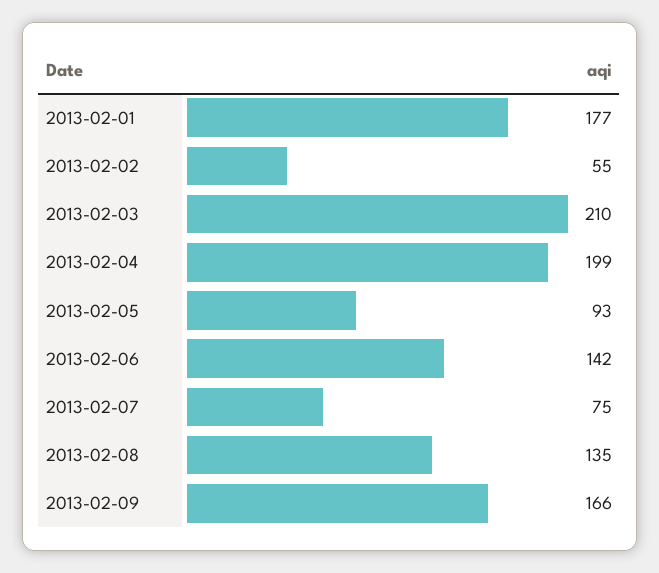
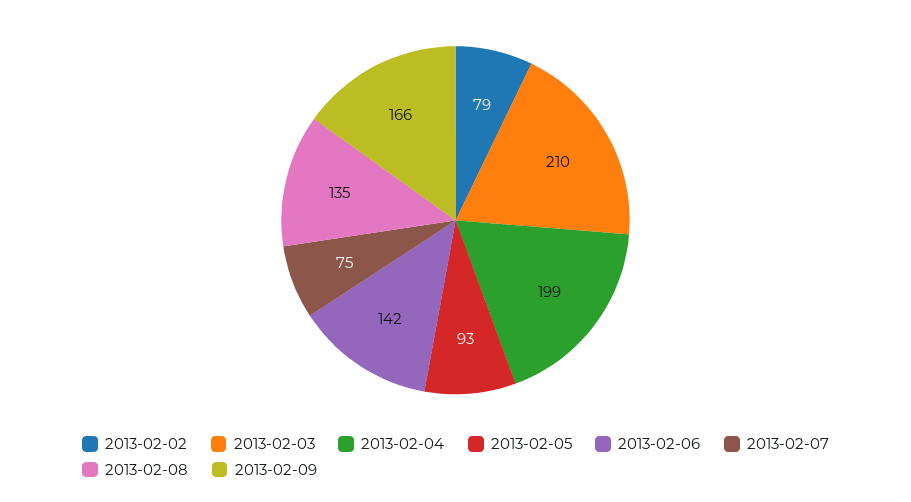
2013-02-01: 177 -> none
2013-02-02: 55 -> 79

